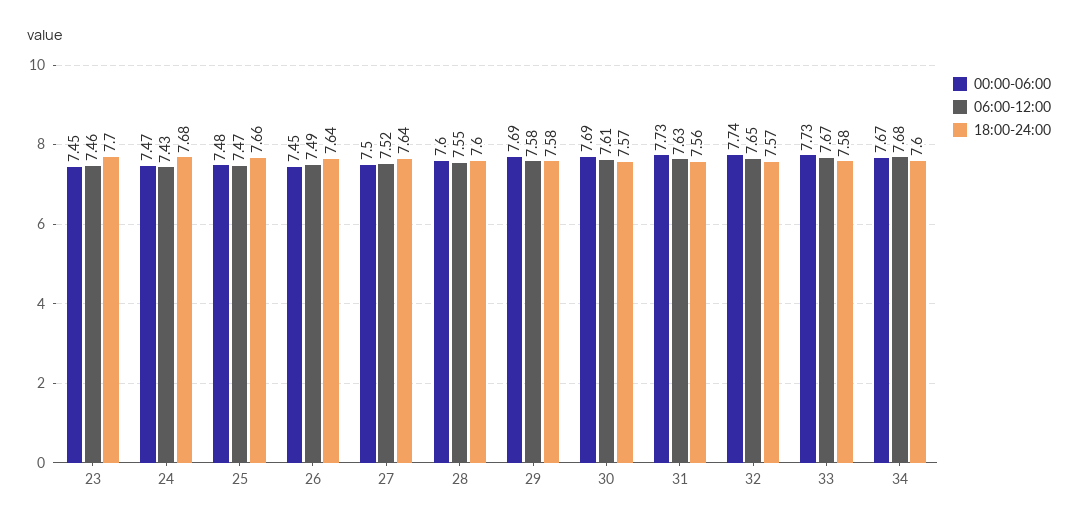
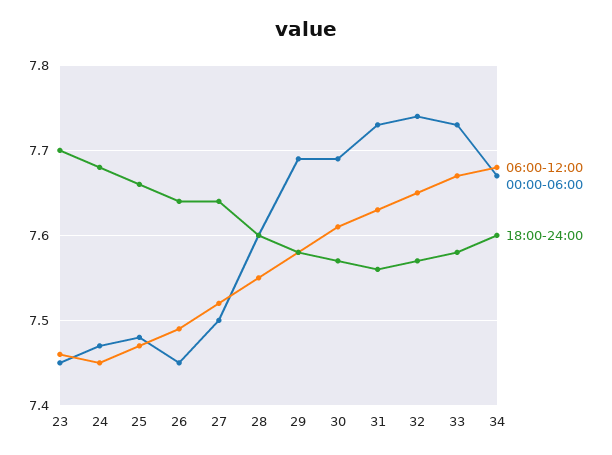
06:00-12:00, 24: 7.43 -> 7.45

